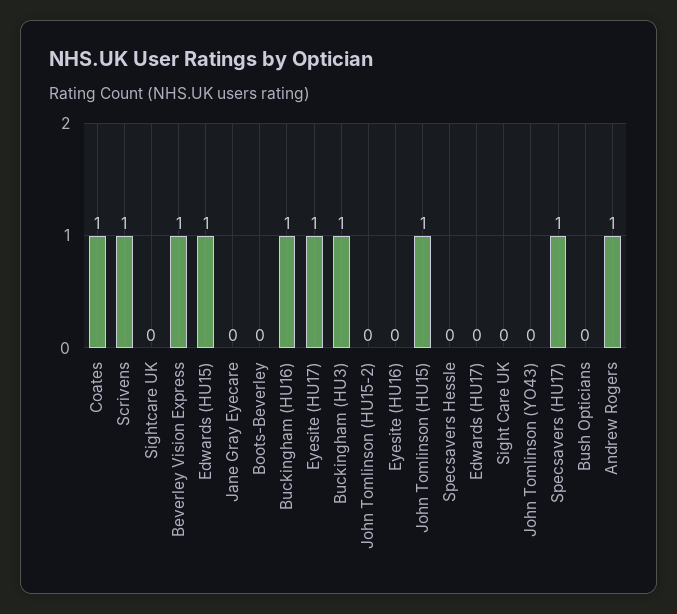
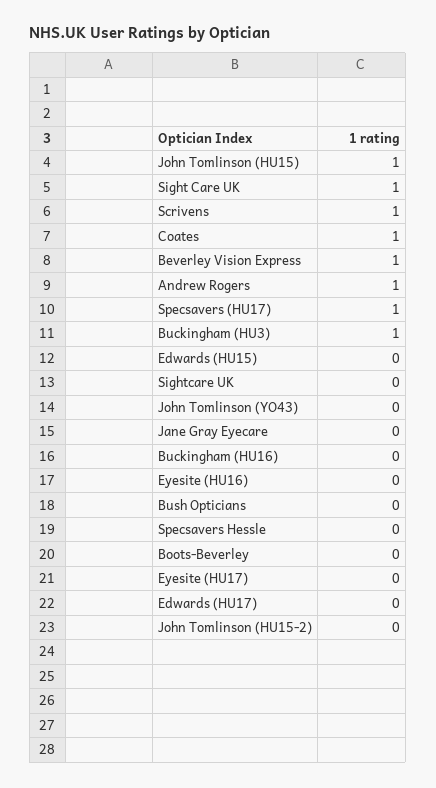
Edwards (HU15): 1 -> 0
Buckingham (HU16): 1 -> 0
Eyesite (HU17): 1 -> 0
Sight Care UK: 0 -> 1

